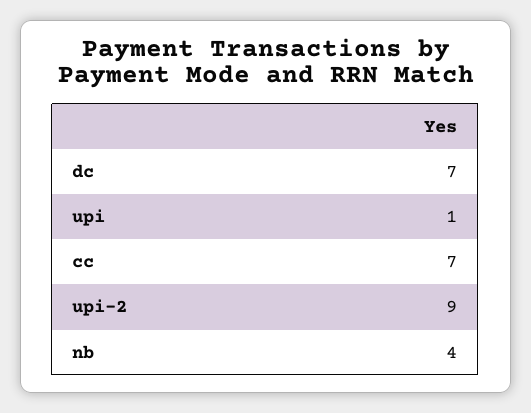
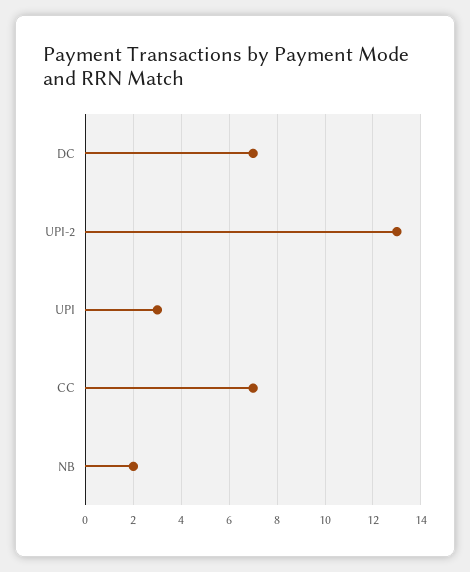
upi: 1 -> 3
upi-2: 9 -> 13
nb: 4 -> 2

